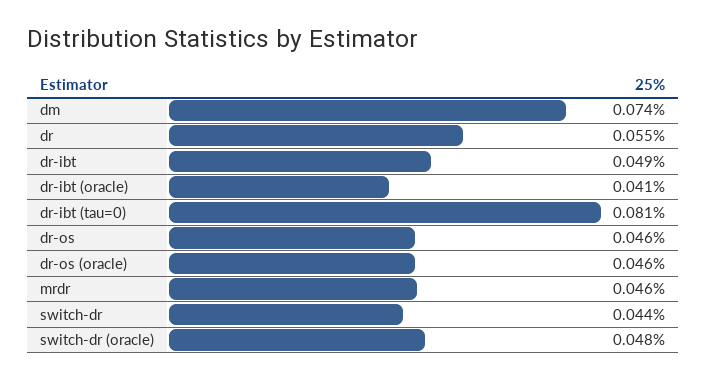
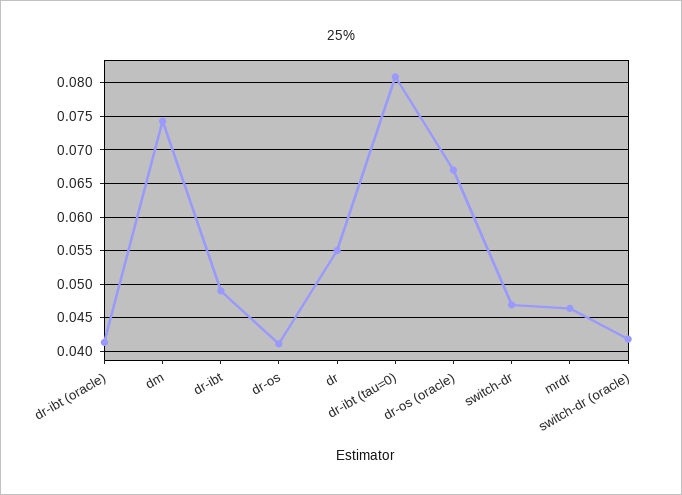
dr-os: 0.046 -> 0.041
dr-os (oracle): 0.046 -> 0.067
switch-dr: 0.044 -> 0.047
switch-dr (oracle): 0.048 -> 0.042

